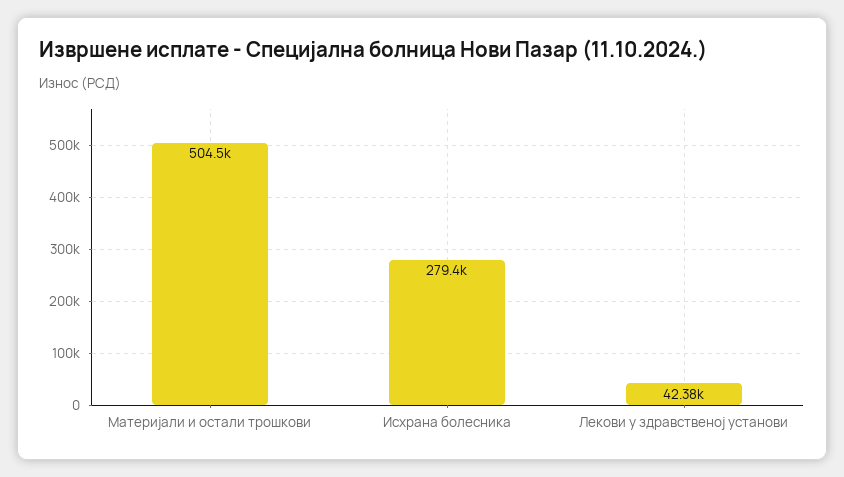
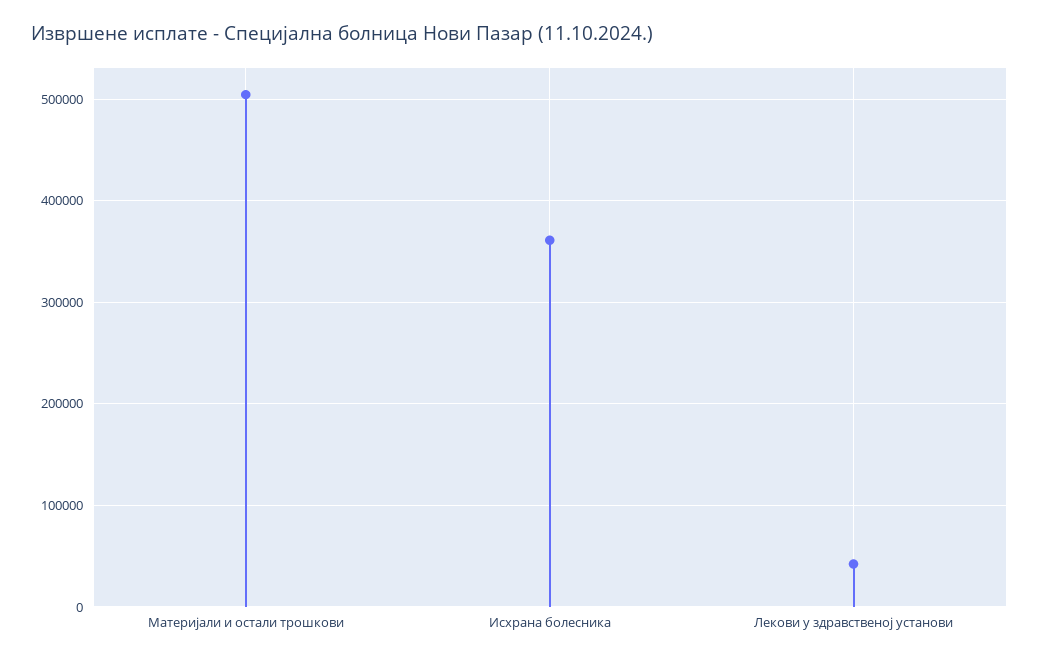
Исхрана болесника: 279400 -> 360000

